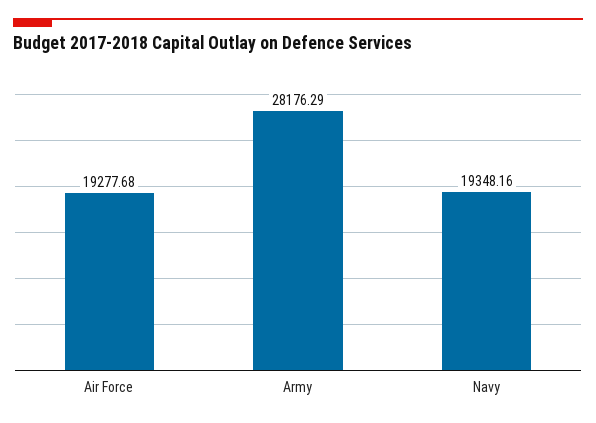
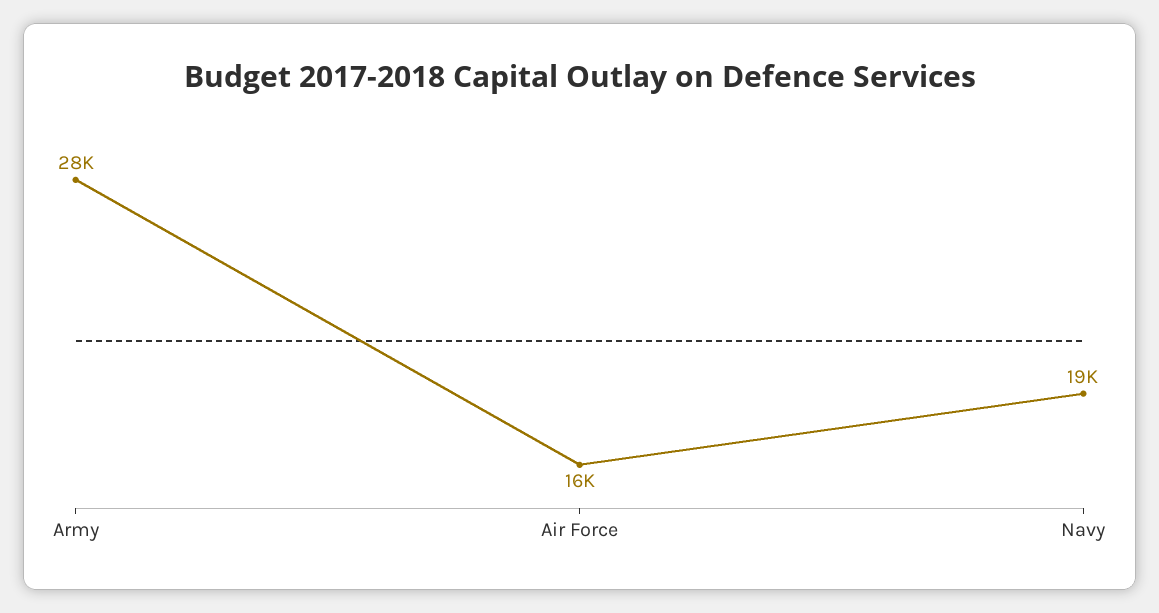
Air Force: 19277.68 -> 16000

